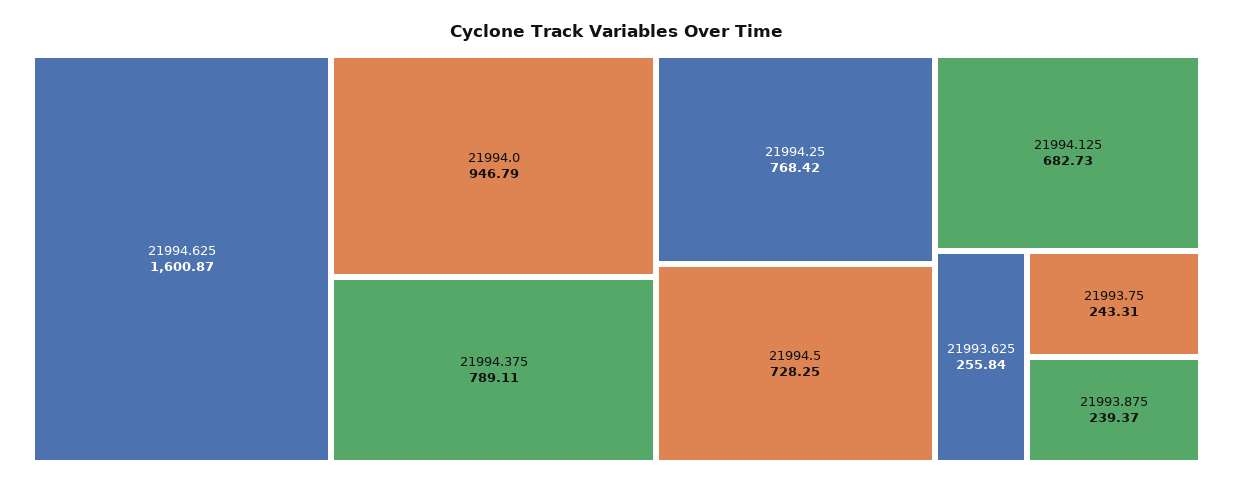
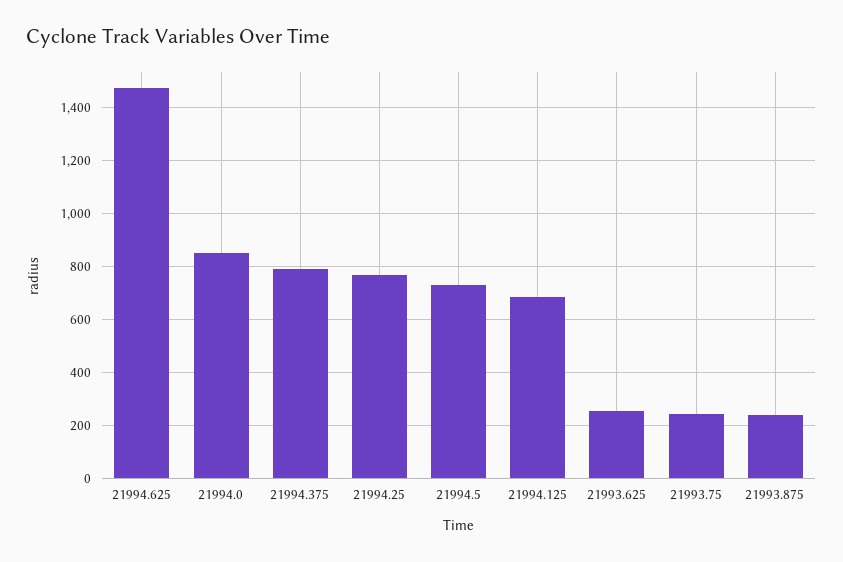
21994.625: 1600.87 -> 1475
21994.0: 946.79 -> 850

